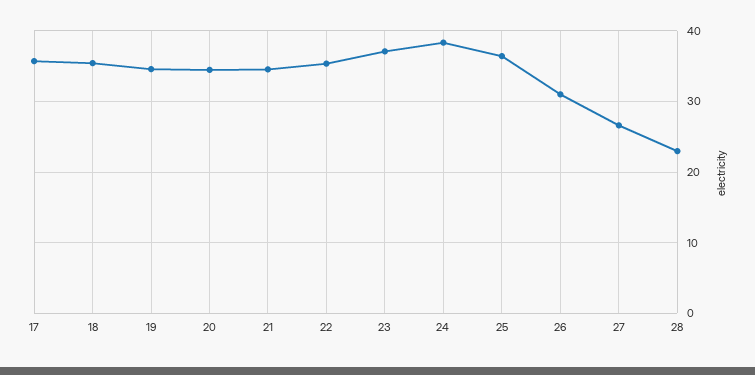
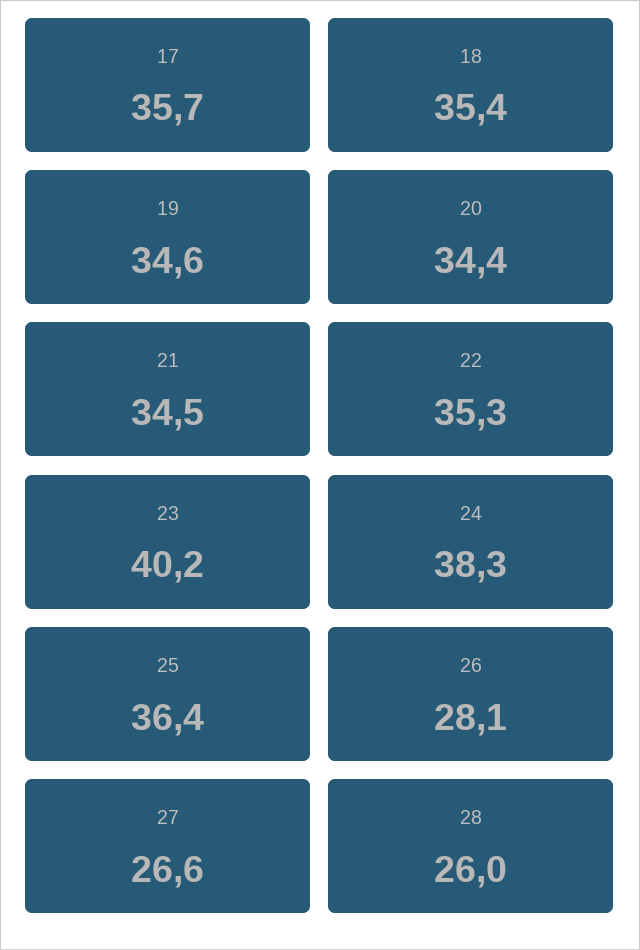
23: 37 -> 40.2
26: 31 -> 28.1
28: 23 -> 26

